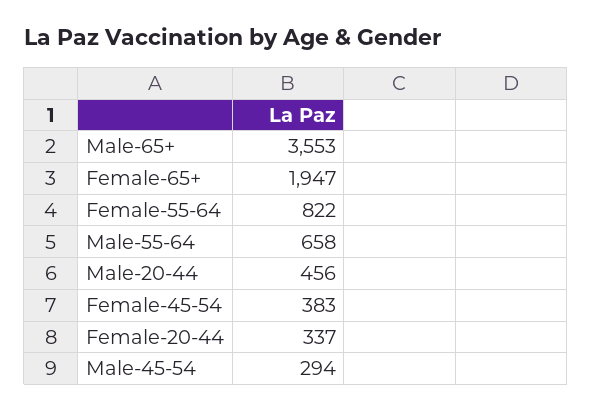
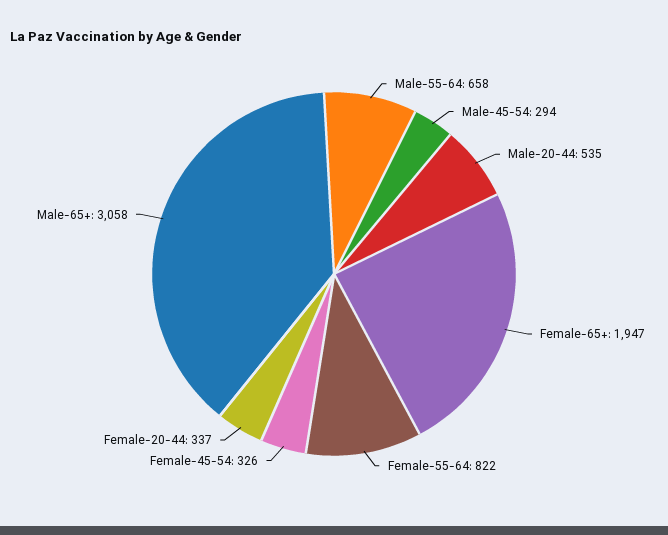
Male-65+: 3553 -> 3058
Male-20-44: 456 -> 535
Female-45-54: 383 -> 326

